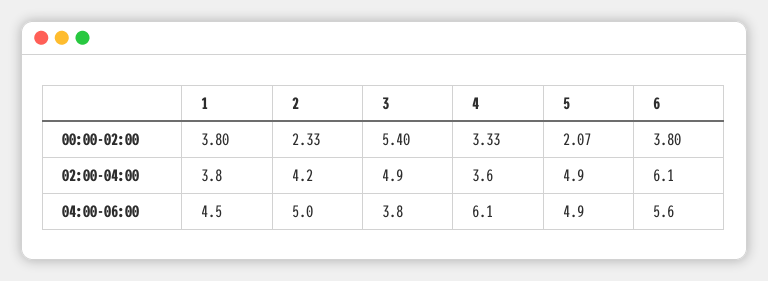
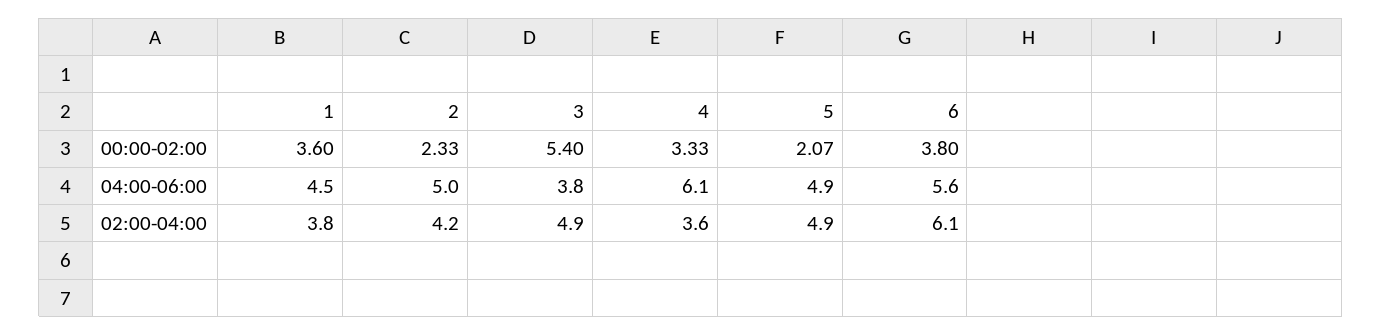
1, 00:00-02:00: 3.8 -> 3.6

